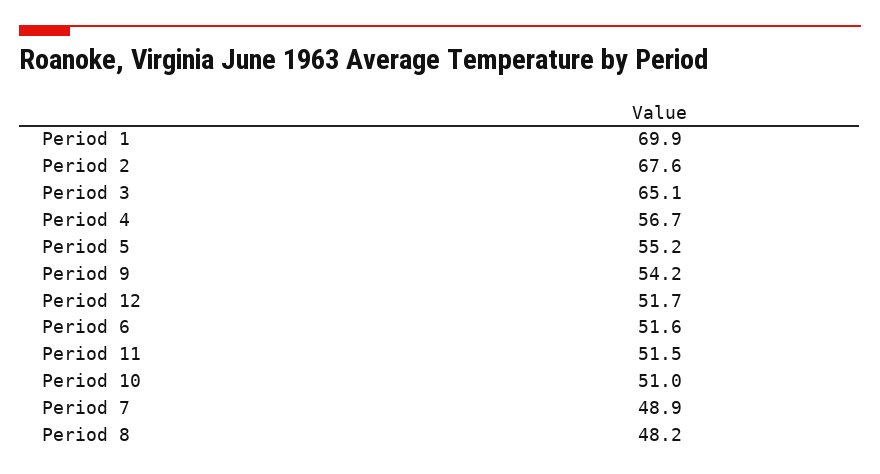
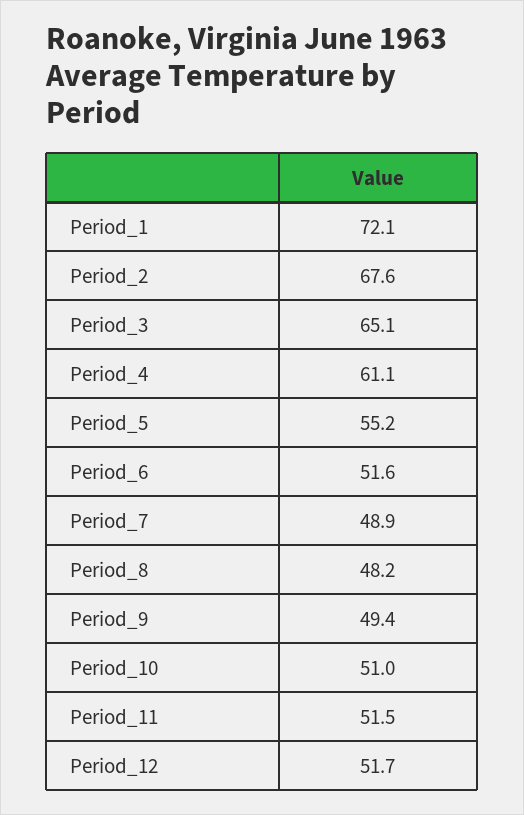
Period 1: 69.9 -> 72.1
Period 4: 56.7 -> 61.1
Period 9: 54.2 -> 49.4

